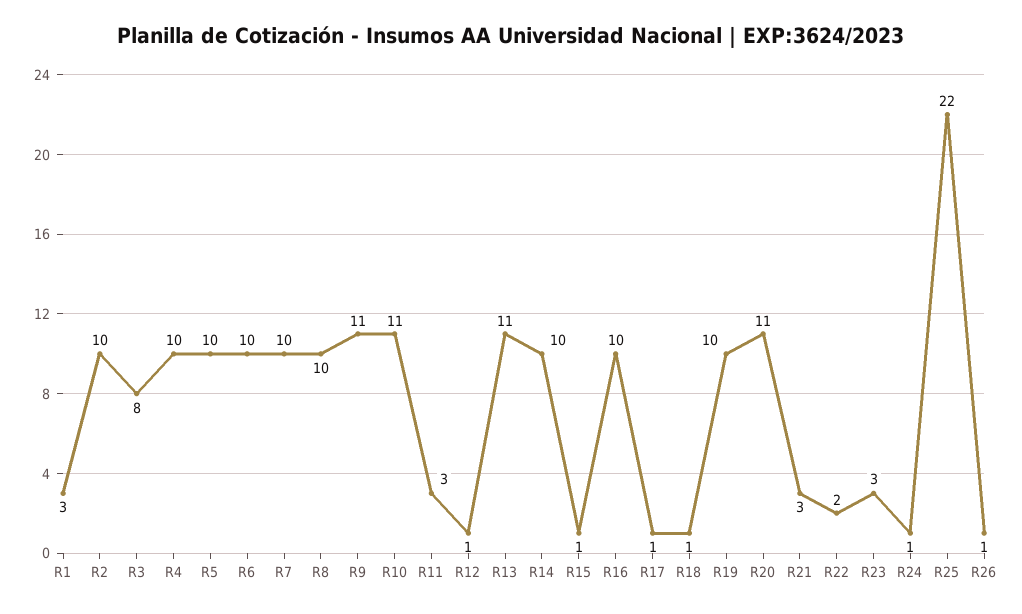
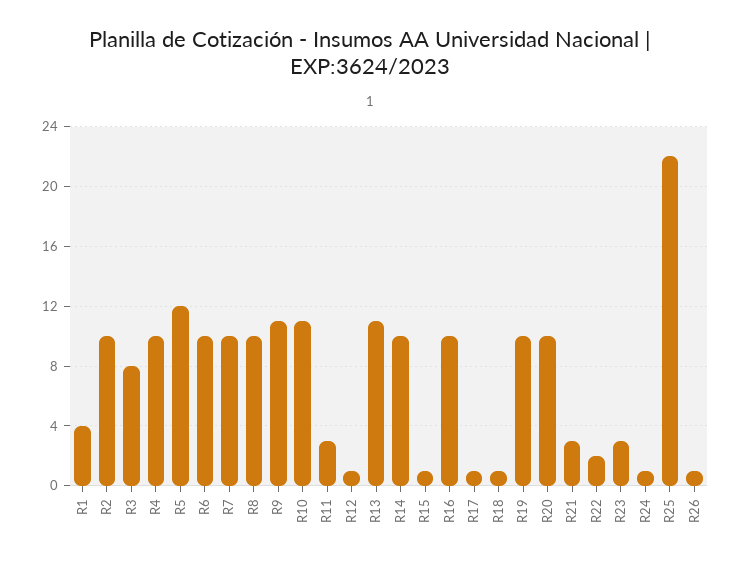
R1: 3 -> 4
R5: 10 -> 12
R20: 11 -> 10

